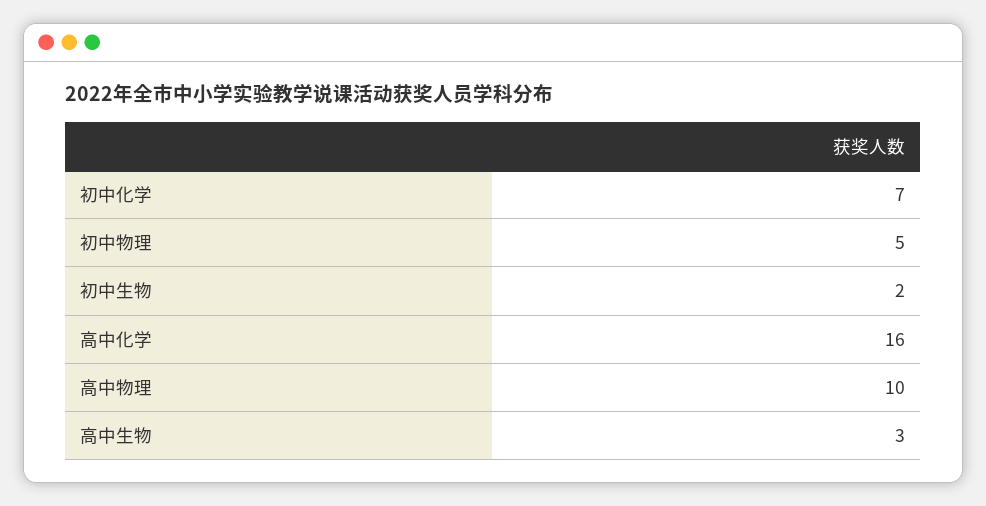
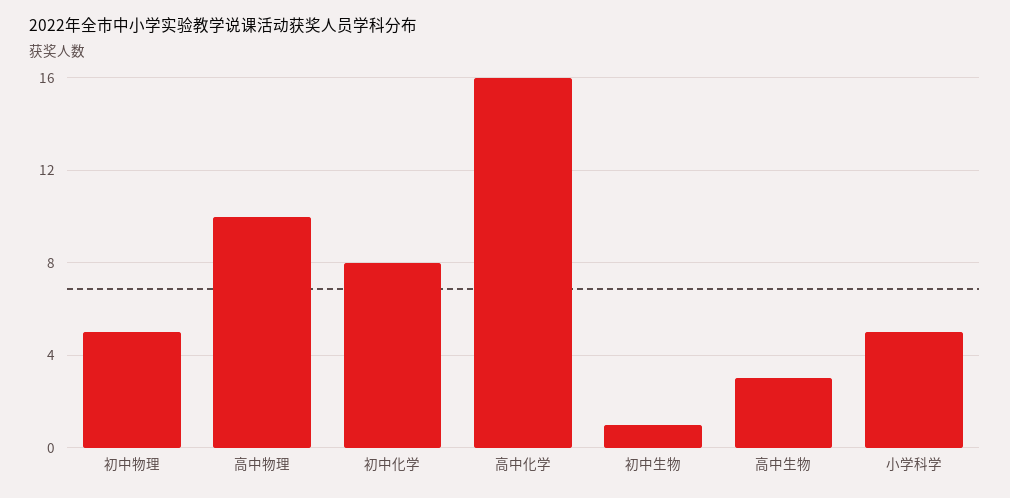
初中化学: 7 -> 8
初中生物: 2 -> 1
小学科学: none -> 5

